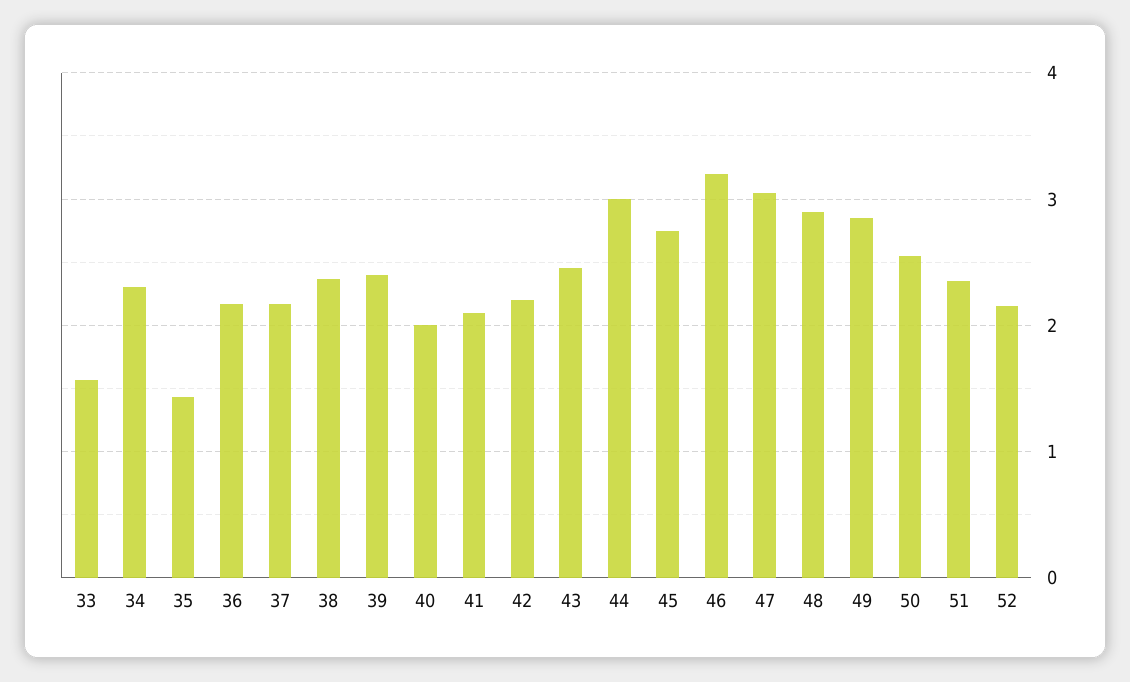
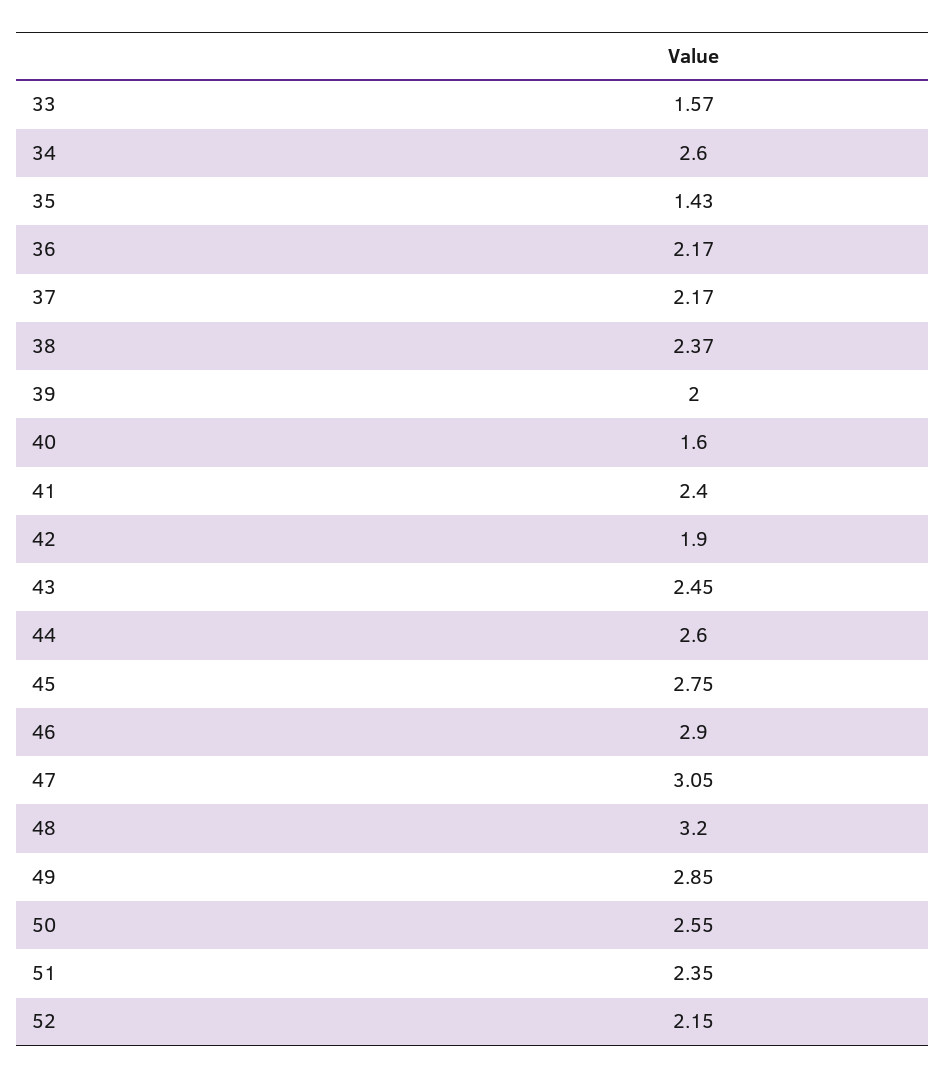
34: 2.3 -> 2.6
39: 2.4 -> 2
40: 2 -> 1.6
41: 2.1 -> 2.4
42: 2.2 -> 1.9
44: 3 -> 2.6
46: 3.2 -> 2.9
48: 2.9 -> 3.2

